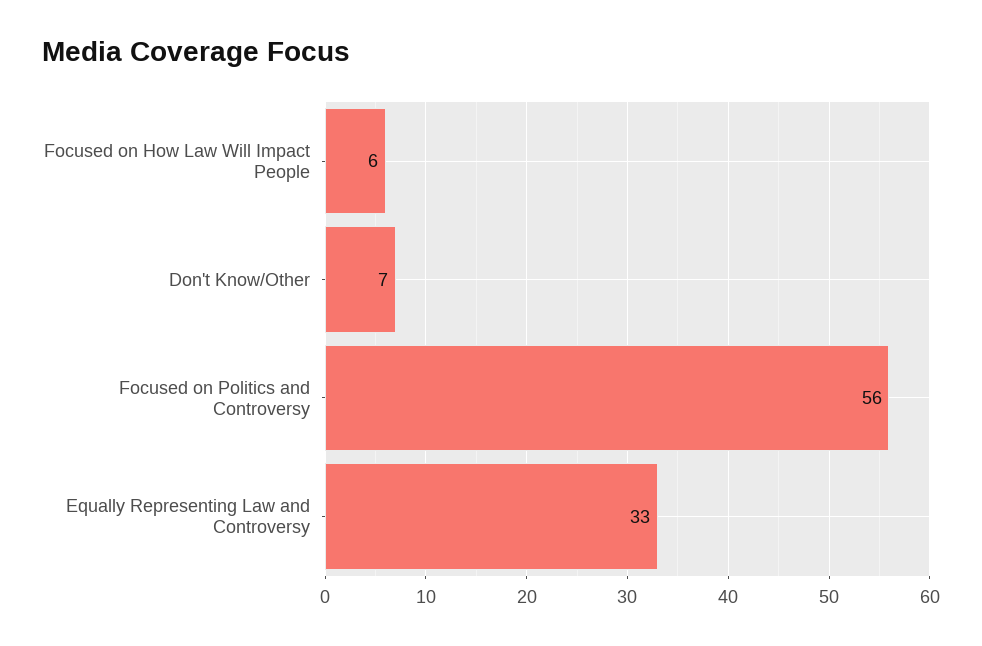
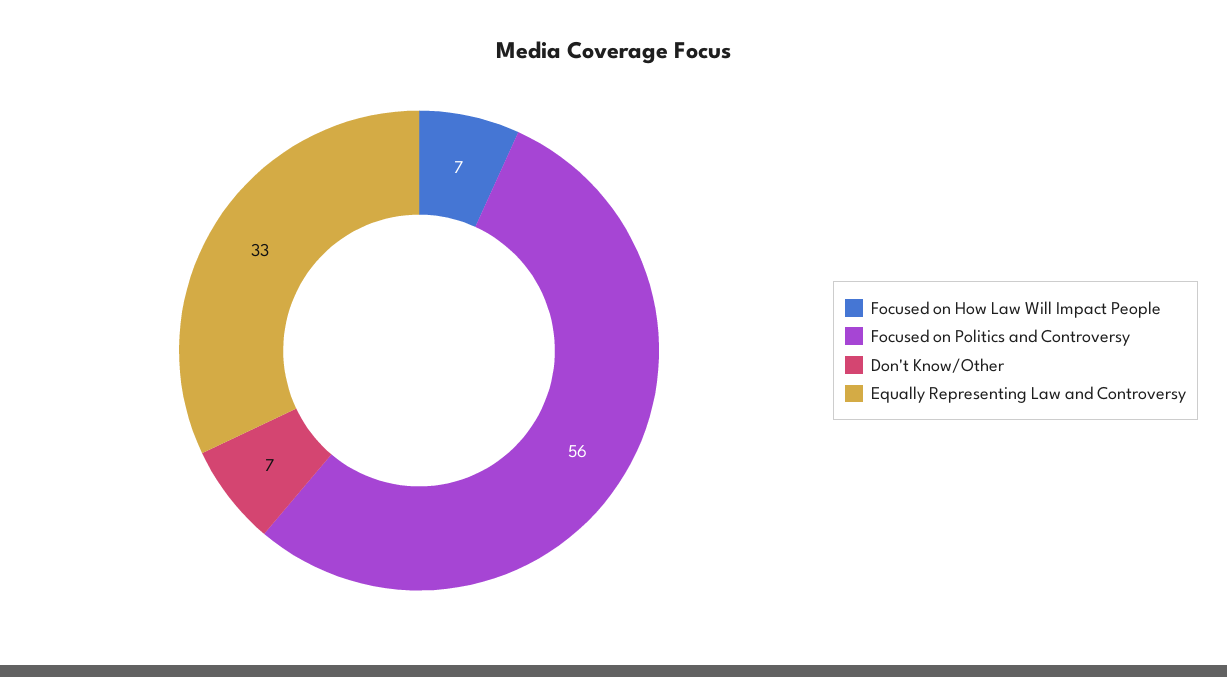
Focused on How Law Will Impact People: 6 -> 7

